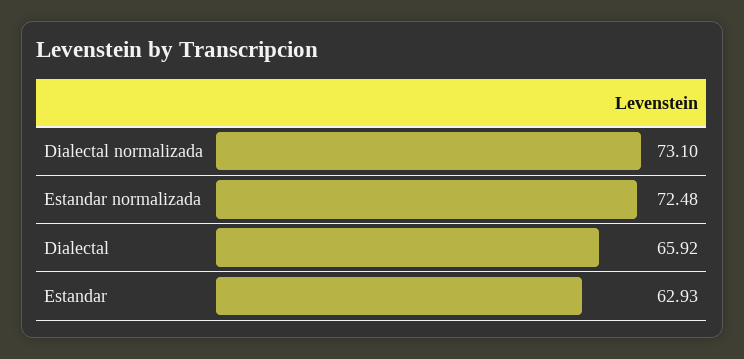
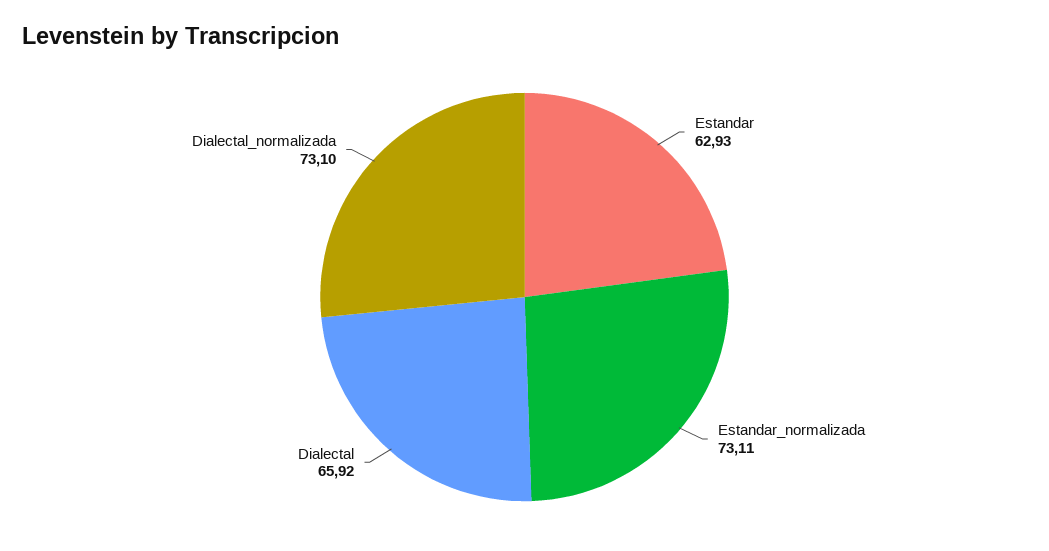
Estandar normalizada: 72.48 -> 73.11

